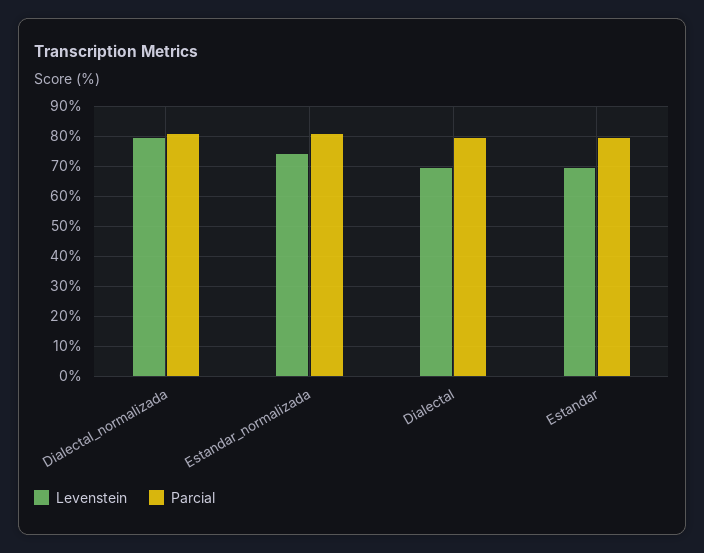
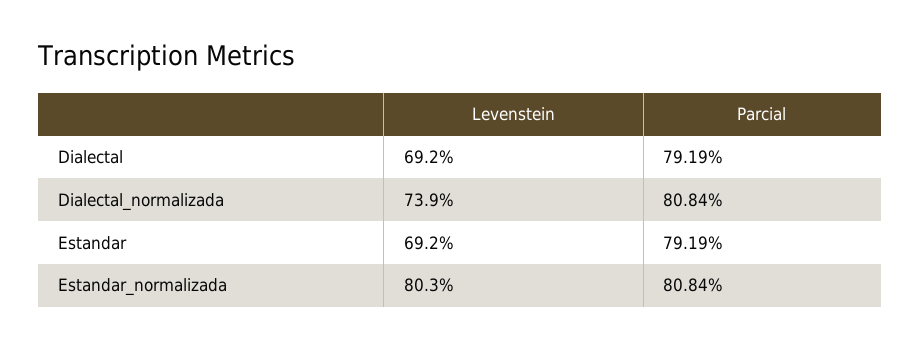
Levenstein, Dialectal_normalizada: 80 -> 73.9
Levenstein, Estandar_normalizada: 74 -> 80.3

